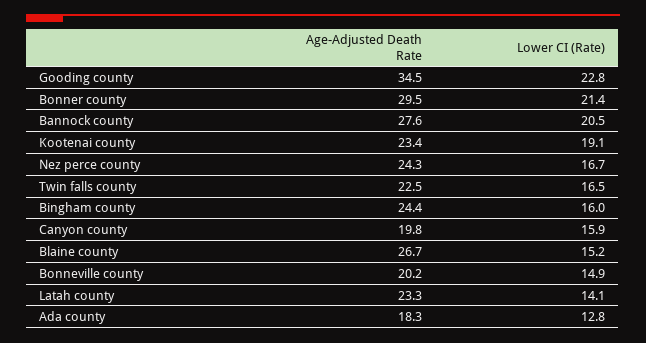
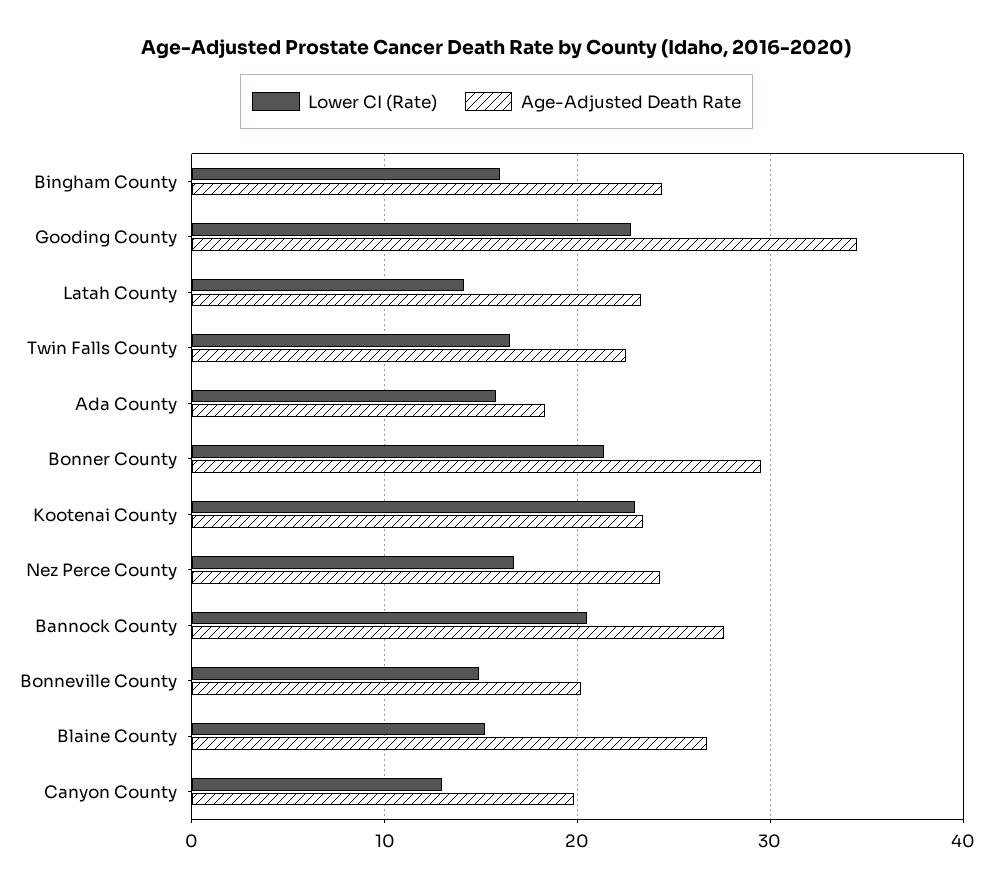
Lower CI (Rate), Kootenai county: 19.1 -> 23
Lower CI (Rate), Canyon county: 15.9 -> 13
Lower CI (Rate), Ada county: 12.8 -> 16

